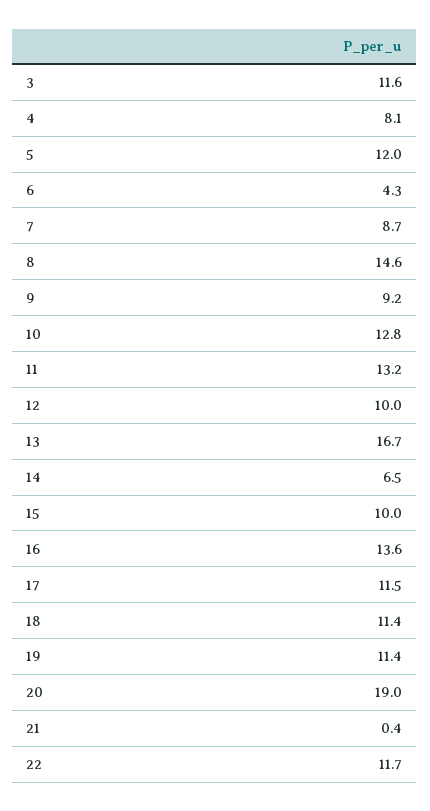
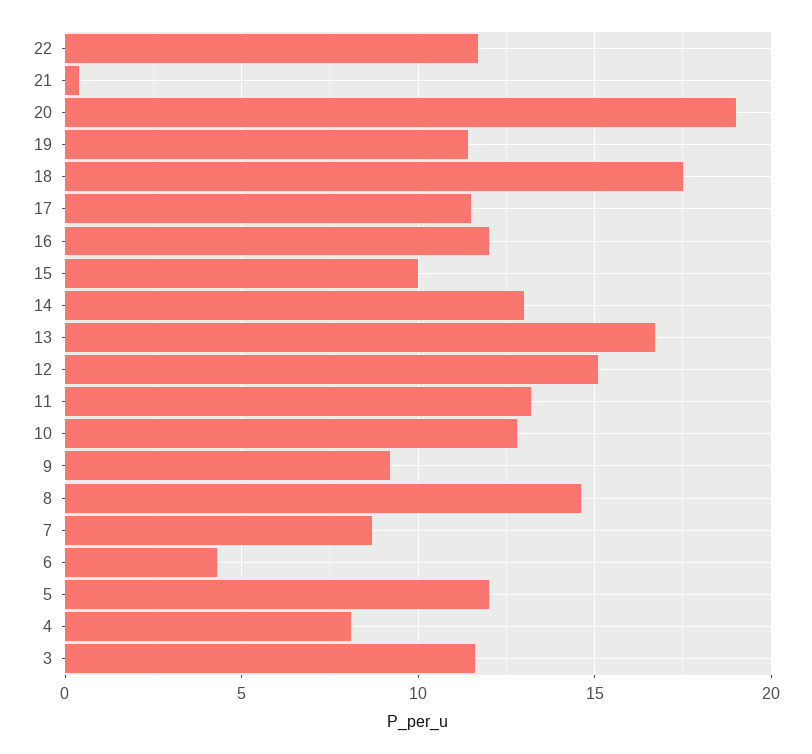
12: 10 -> 15
14: 6.5 -> 13
16: 13.6 -> 12
18: 11.4 -> 17.5

